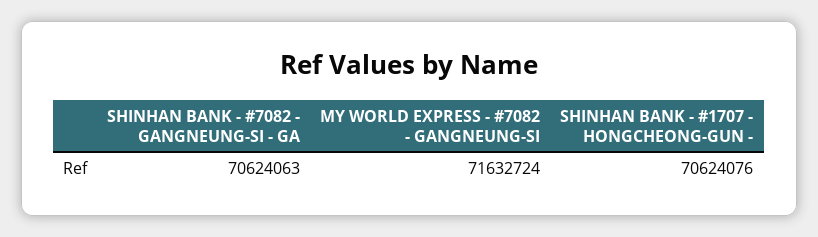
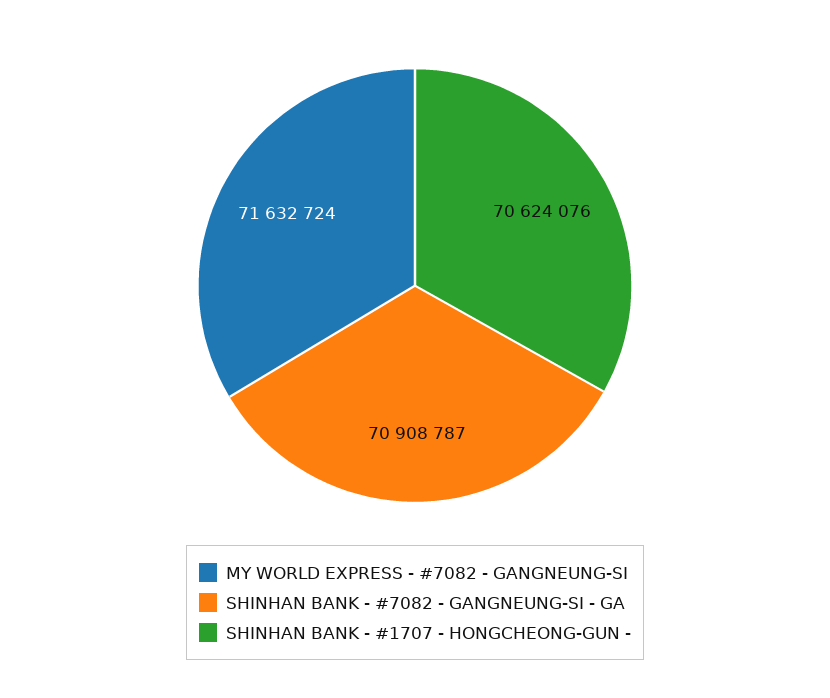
SHINHAN BANK - #7082 - GANGNEUNG-SI - GA: 70624063 -> 70908787

